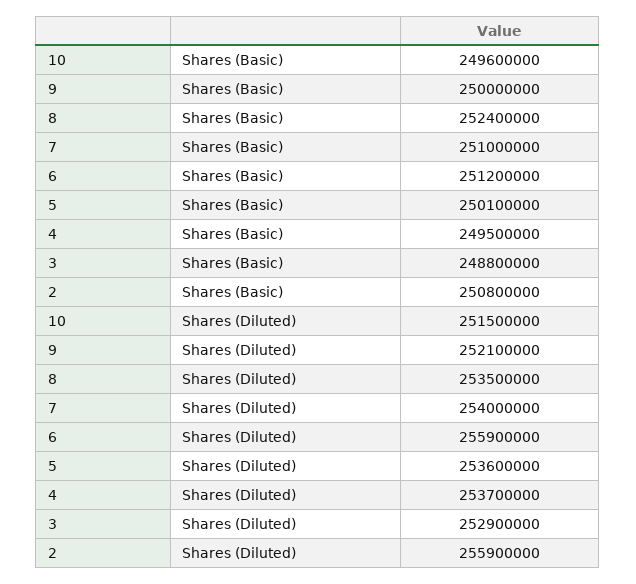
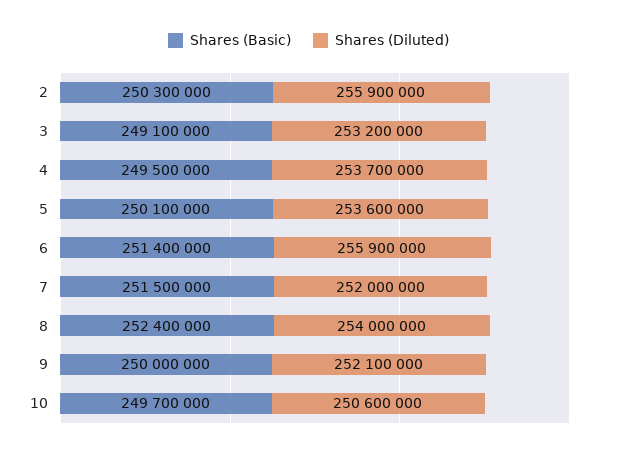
Shares (Basic), 10: 249600000 -> 249700000
Shares (Basic), 7: 251000000 -> 251500000
Shares (Basic), 6: 251200000 -> 251400000
Shares (Basic), 3: 248800000 -> 249100000
Shares (Basic), 2: 250800000 -> 250300000
Shares (Diluted), 10: 251500000 -> 250600000
Shares (Diluted), 8: 253500000 -> 254000000
Shares (Diluted), 7: 254000000 -> 252000000
Shares (Diluted), 3: 252900000 -> 253200000

